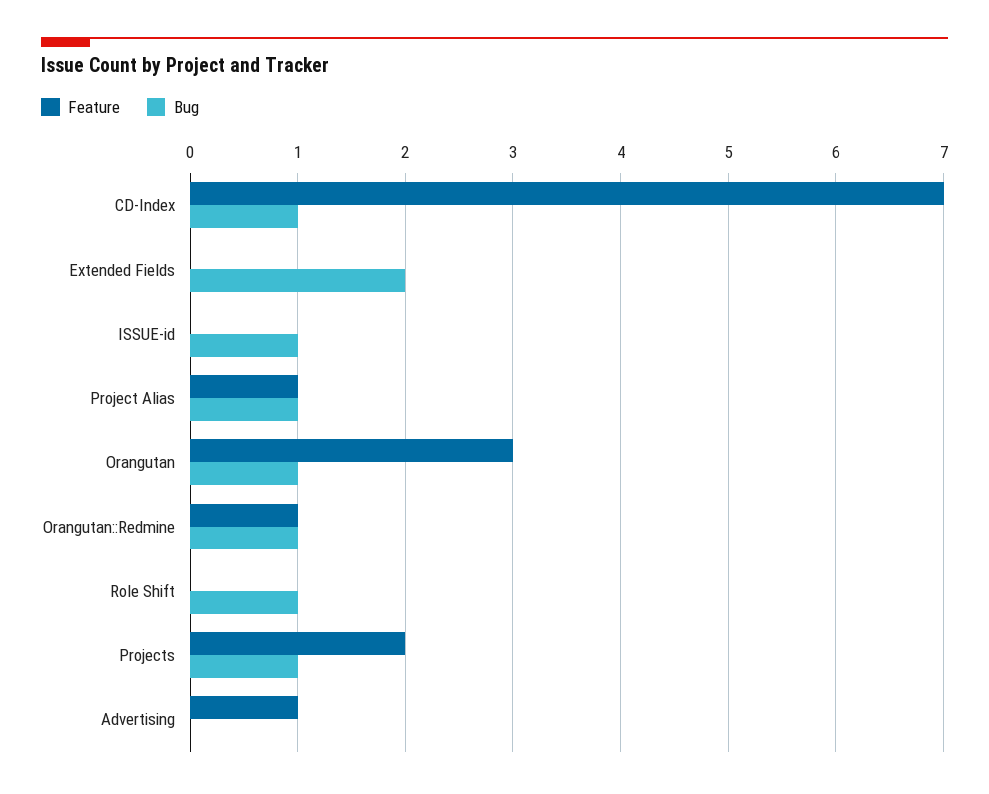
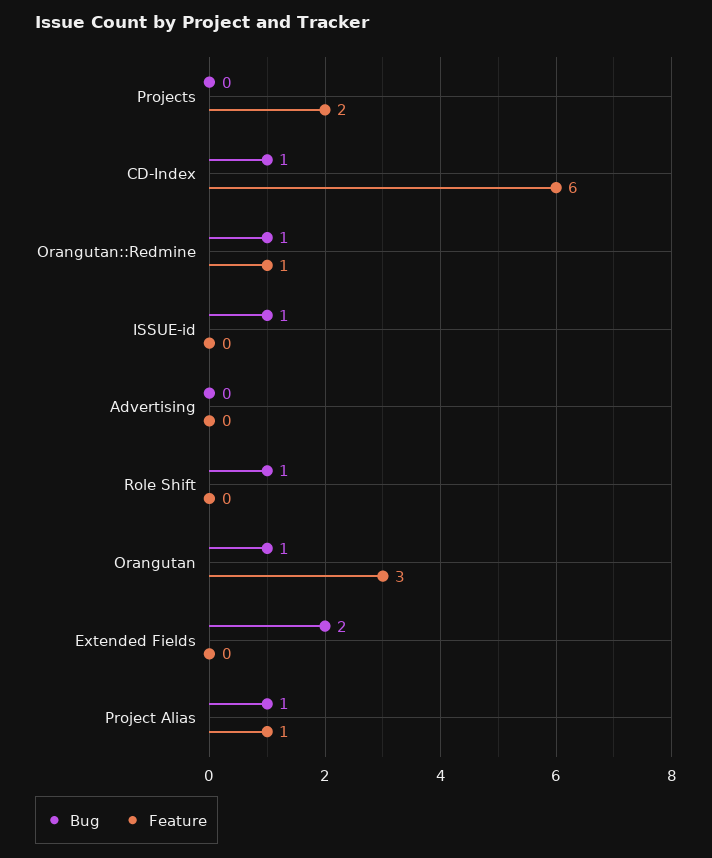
Feature, CD-Index: 7 -> 6
Bug, Projects: 1 -> 0
Feature, Advertising: 1 -> 0

